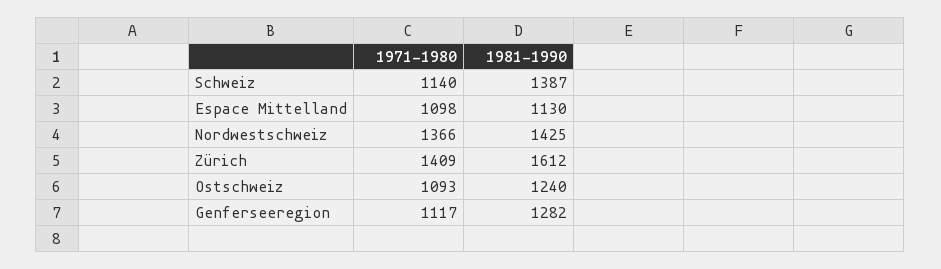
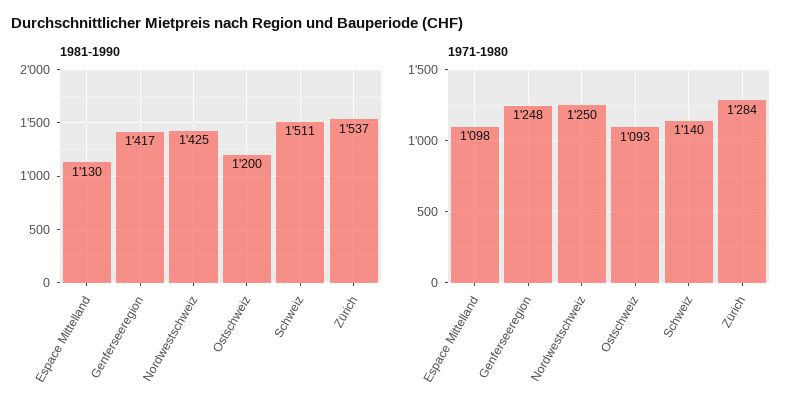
1981-1990, Schweiz: 1387 -> 1511
1971-1980, Nordwestschweiz: 1366 -> 1250
1971-1980, Zürich: 1409 -> 1284
1981-1990, Zürich: 1612 -> 1537
1981-1990, Ostschweiz: 1240 -> 1200
1971-1980, Genferseeregion: 1117 -> 1248
1981-1990, Genferseeregion: 1282 -> 1417

